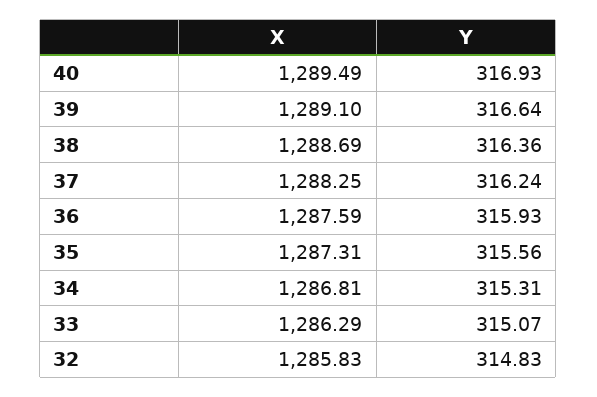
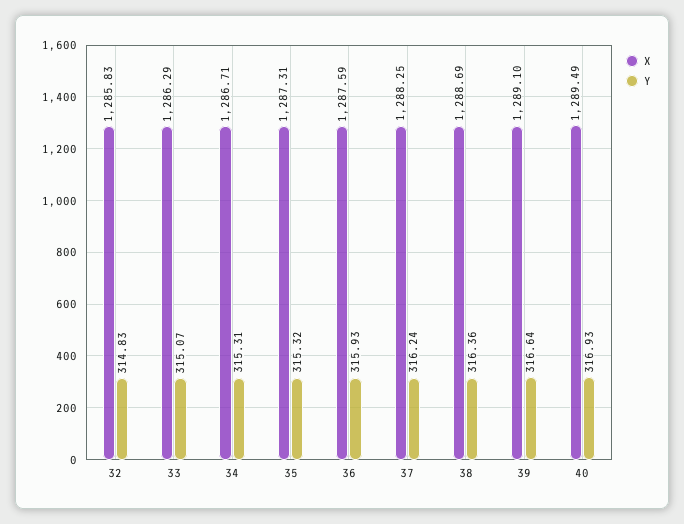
Y, 35: 315.56 -> 315.32
X, 34: 1286.81 -> 1286.71

